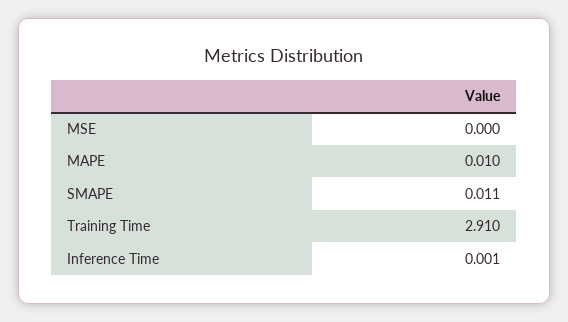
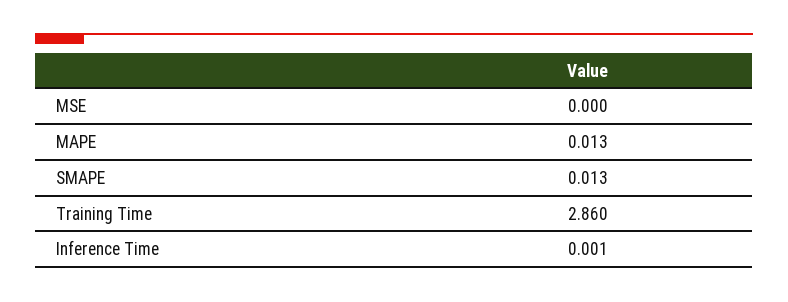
MAPE: 0.01 -> 0.013
SMAPE: 0.011 -> 0.013
Training Time: 2.91 -> 2.86

